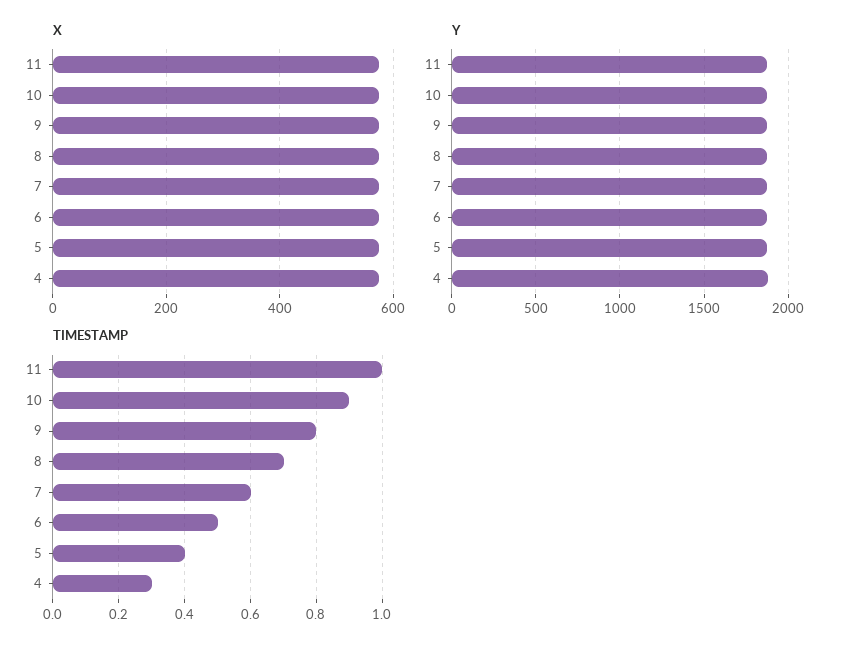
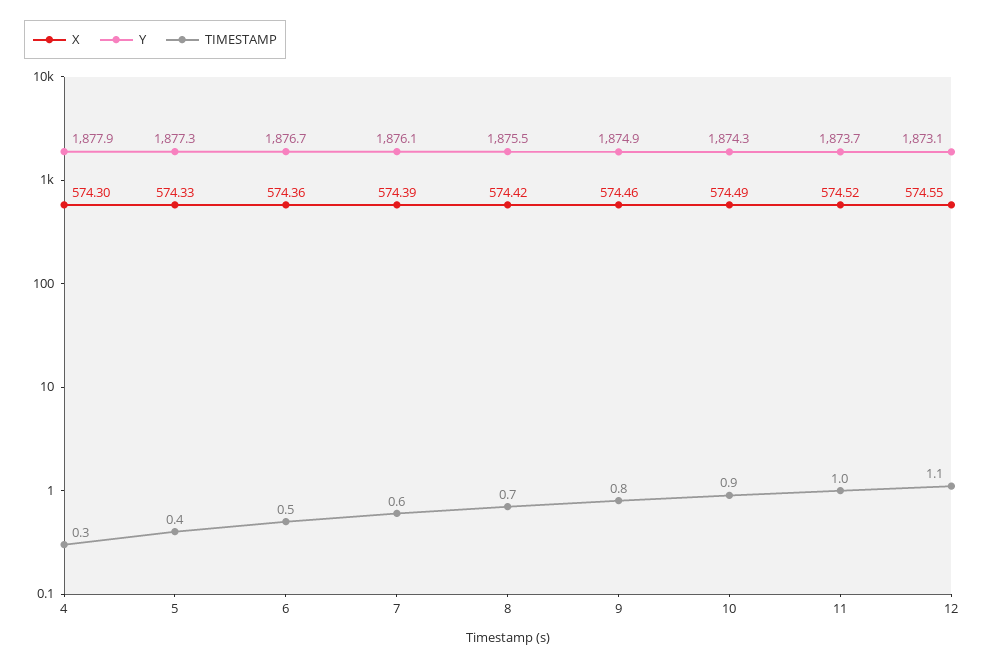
X, 12: none -> 574.55
Y, 12: none -> 1873.1
TIMESTAMP, 12: none -> 1.1

